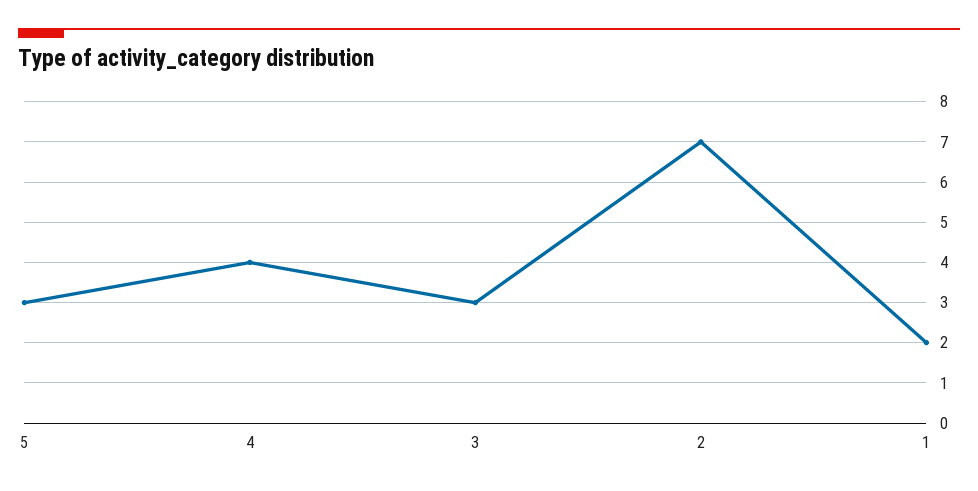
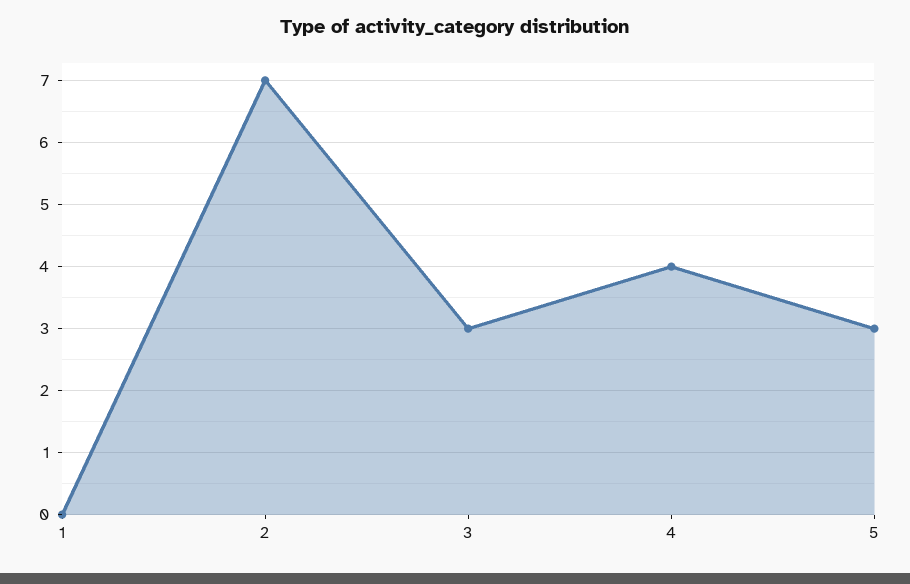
1: 2 -> 0

